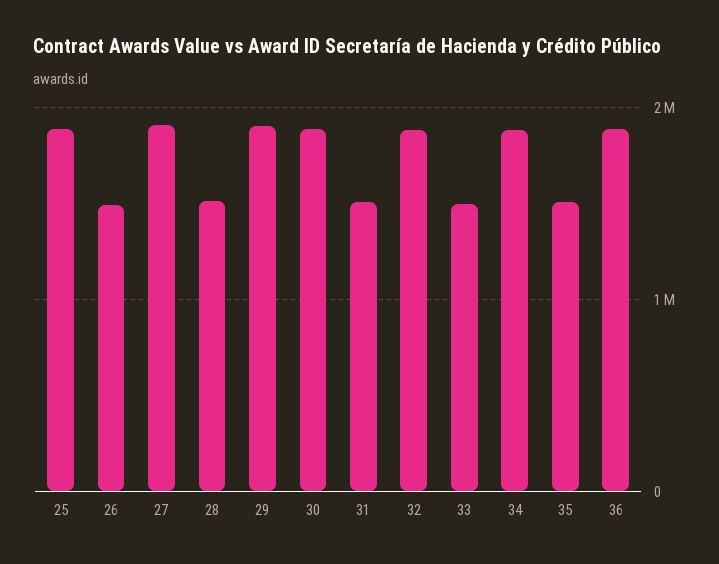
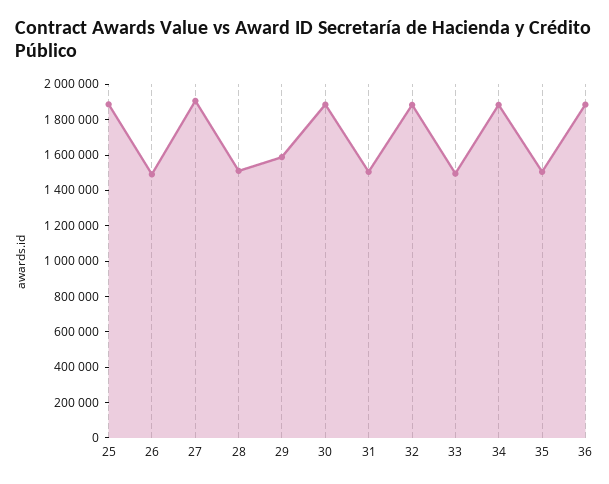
29: 1900000 -> 1600000

